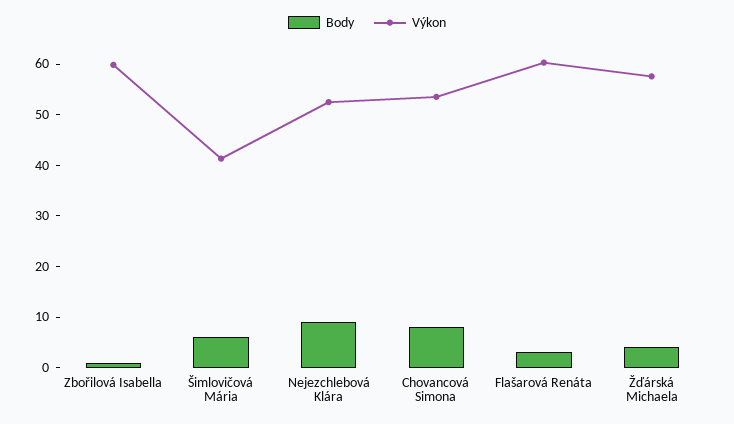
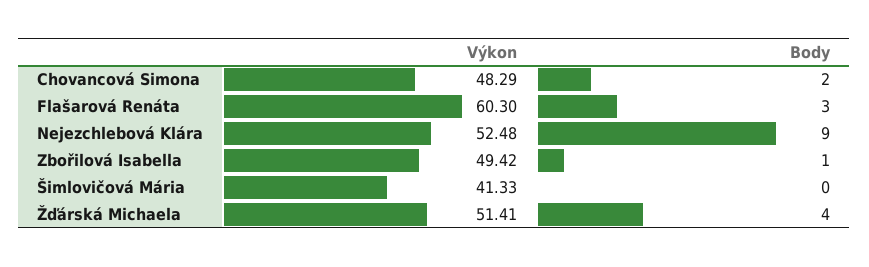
Výkon, Zbořilová Isabella: 60 -> 49.42
Body, Šimlovičová Mária: 6 -> 0
Body, Chovancová Simona: 8 -> 2
Výkon, Chovancová Simona: 54 -> 48.29
Výkon, Žďárská Michaela: 58 -> 51.41

